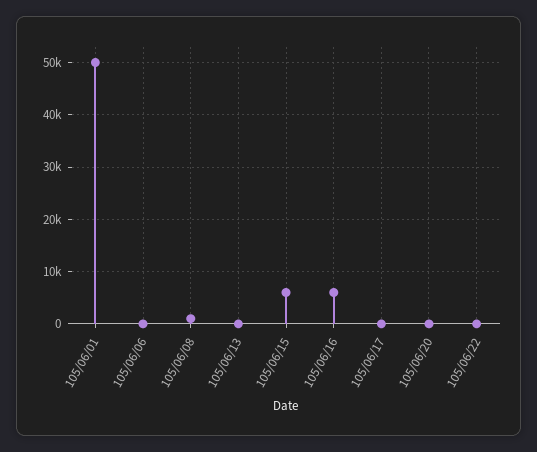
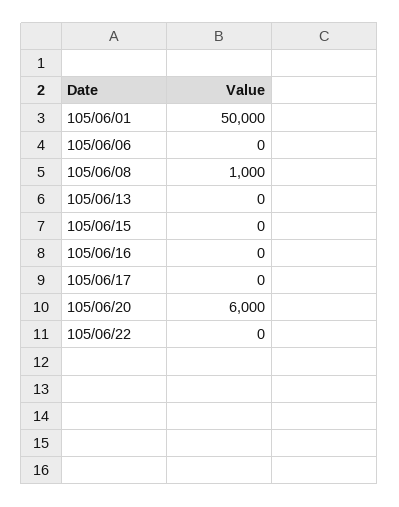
105/06/15: 6000 -> 0
105/06/16: 6000 -> 0
105/06/20: 0 -> 6000

